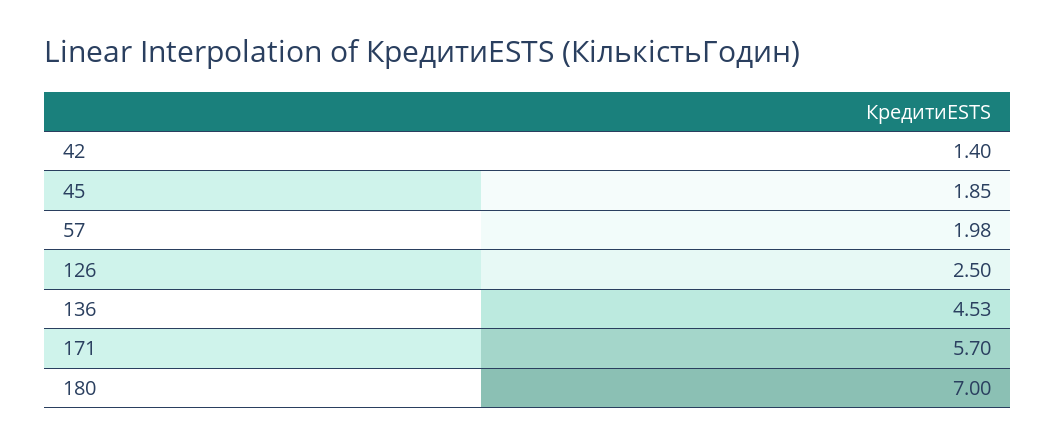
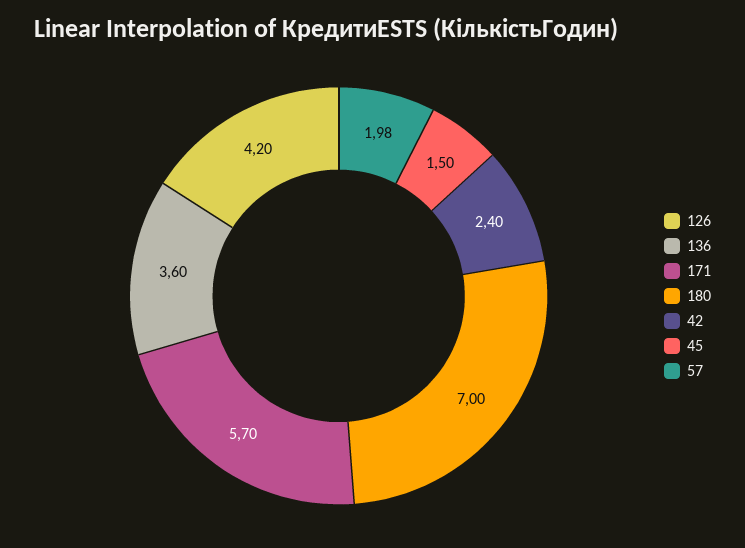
42: 1.4 -> 2.4
45: 1.85 -> 1.5
126: 2.5 -> 4.2
136: 4.53 -> 3.6

